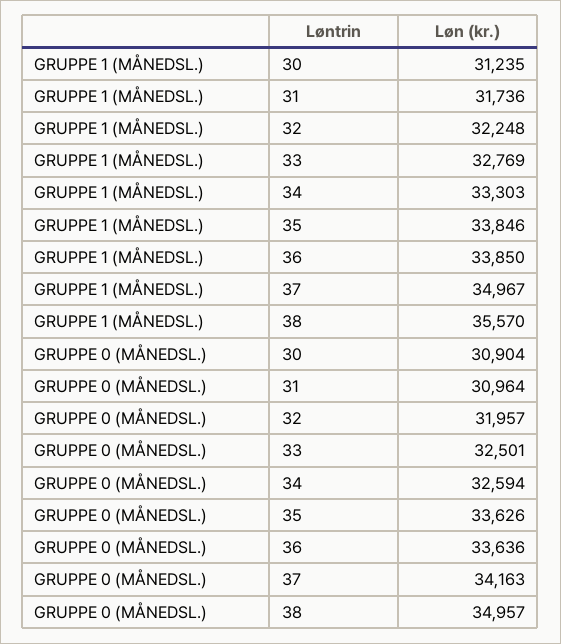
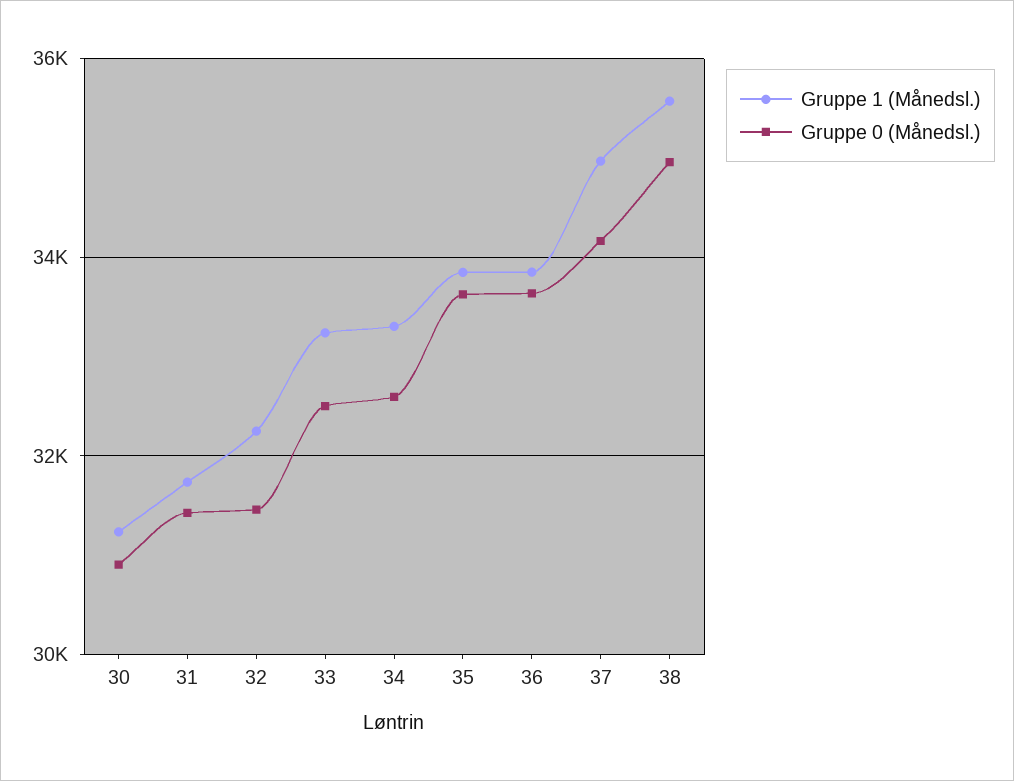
GRUPPE 1 (MÅNEDSL.), 33: 32769 -> 33200
GRUPPE 0 (MÅNEDSL.), 31: 30964 -> 31400
GRUPPE 0 (MÅNEDSL.), 32: 31957 -> 31400

